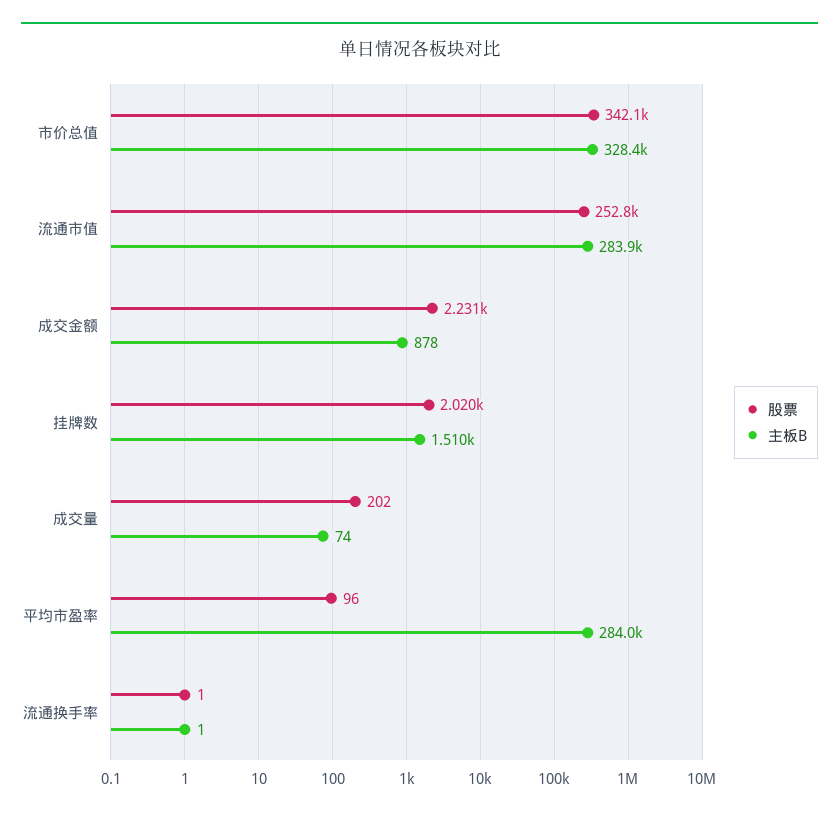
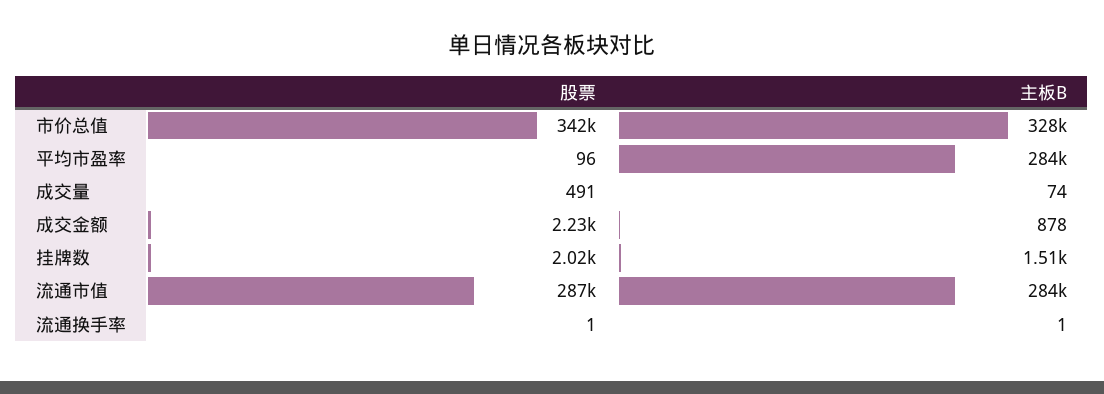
股票, 流通市值: 252800 -> 287000
股票, 成交量: 202 -> 491

